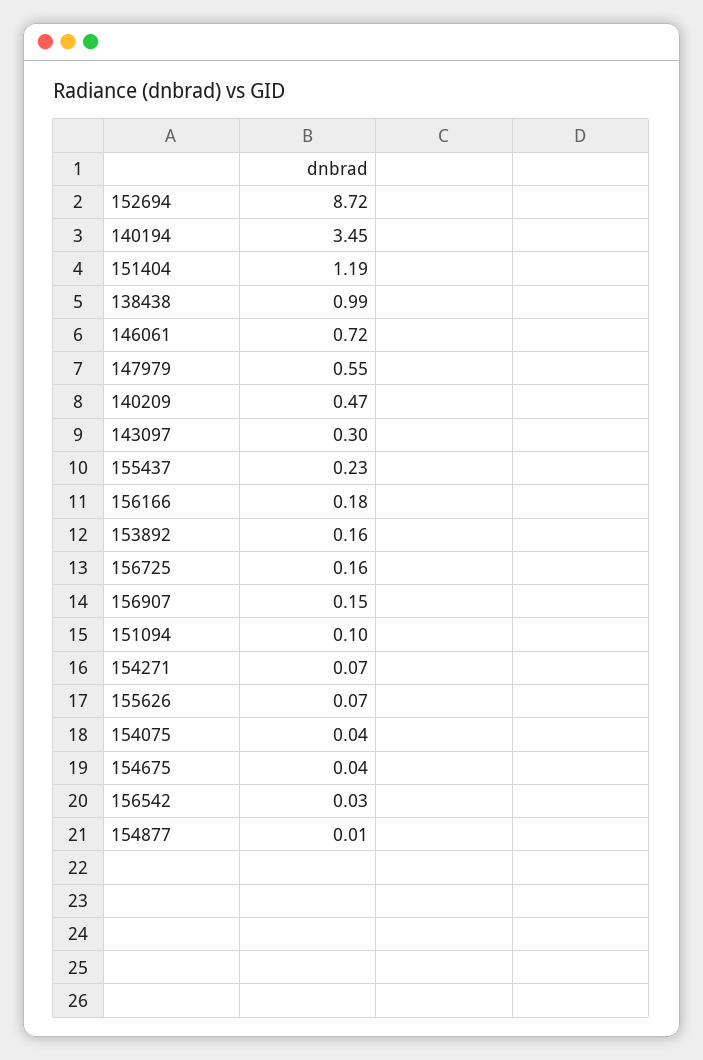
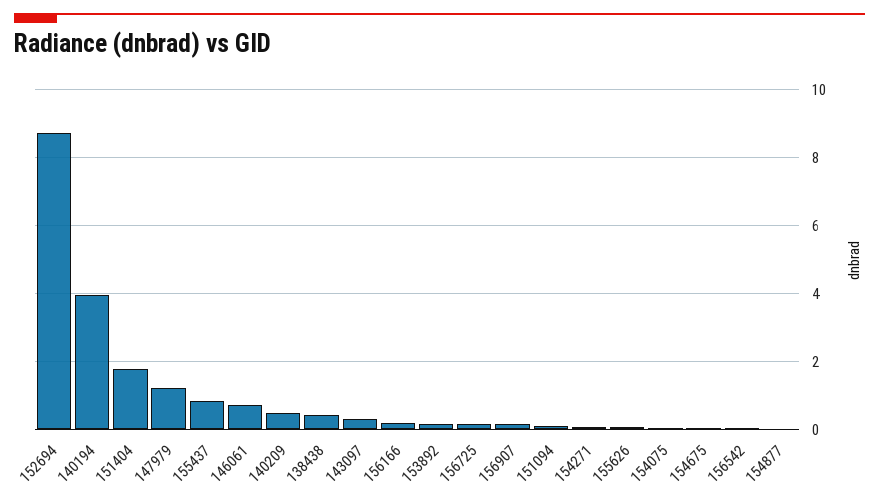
140194: 3.45 -> 4
151404: 1.19 -> 1.8
138438: 0.99 -> 0.4
147979: 0.55 -> 1.2
155437: 0.23 -> 0.8

